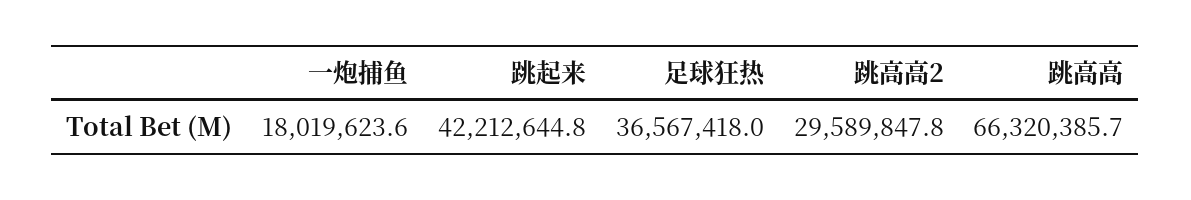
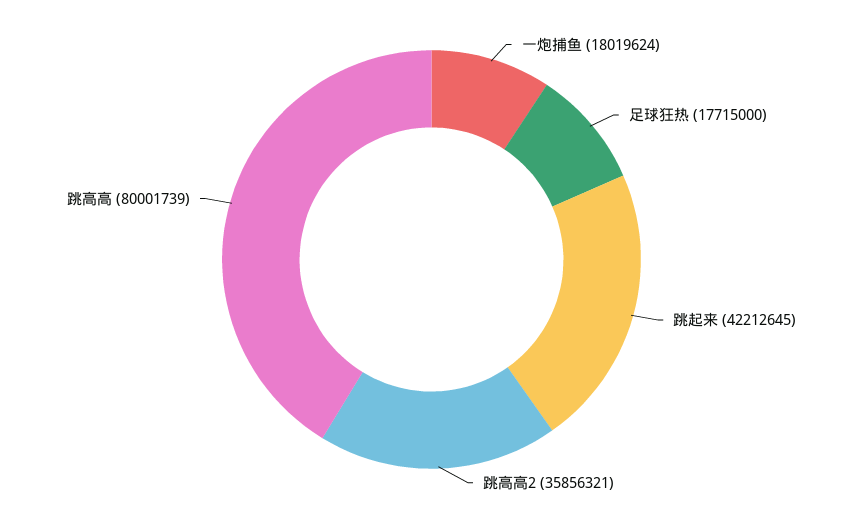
足球狂热: 36567418 -> 17715000
跳高高2: 29589847.8 -> 35856321
跳高高: 66320385.7 -> 80001739

